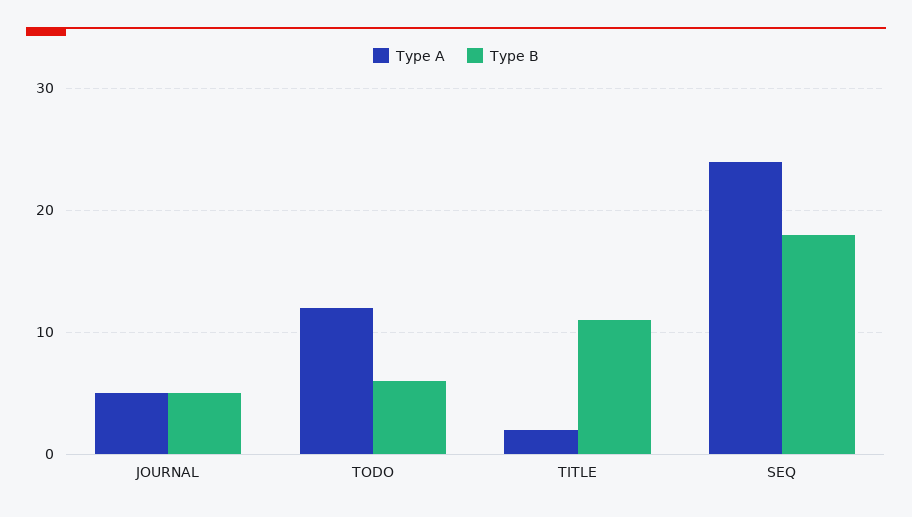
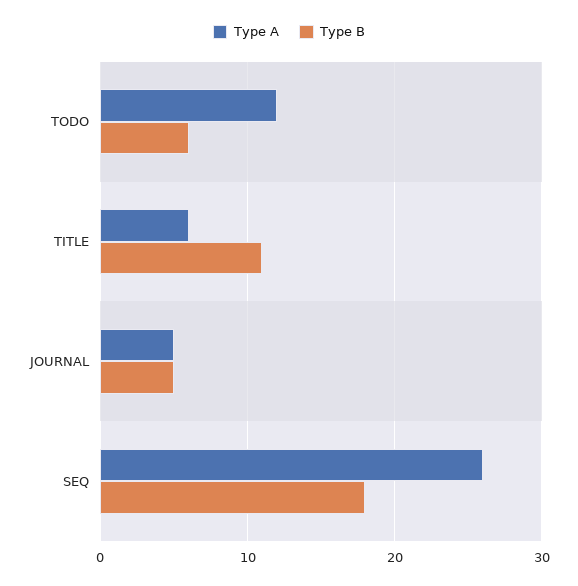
Type A, TITLE: 2 -> 6
Type A, SEQ: 24 -> 26

